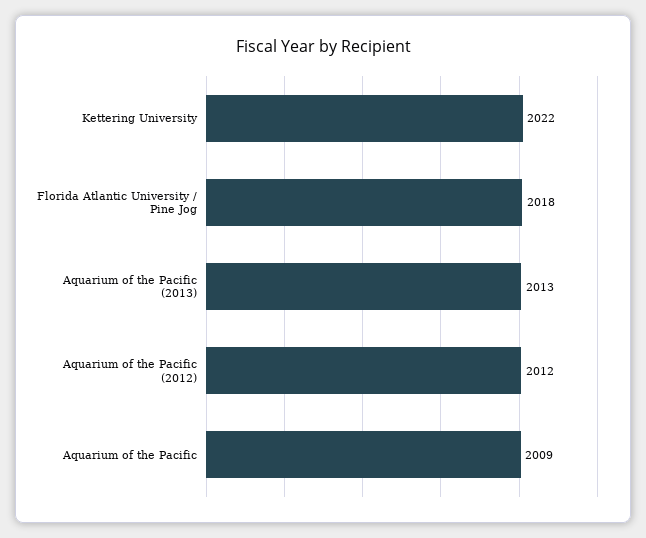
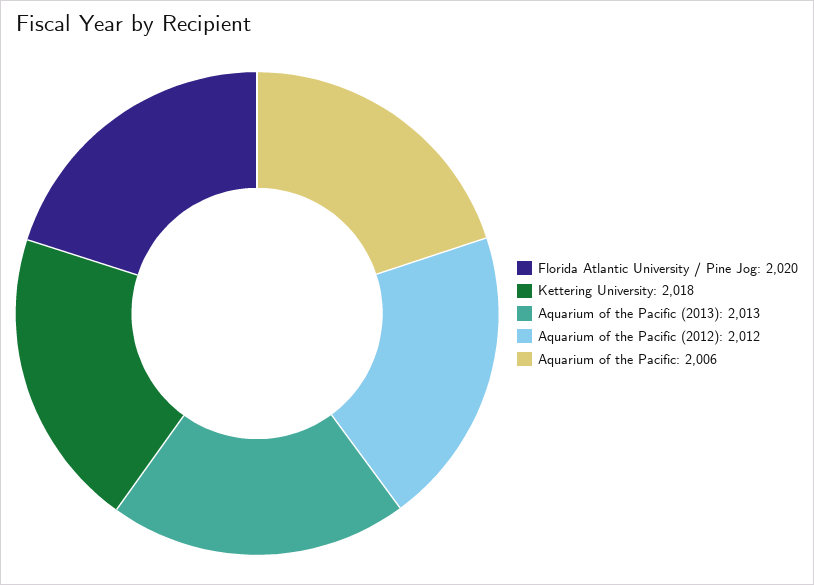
Kettering University: 2022 -> 2018
Florida Atlantic University / Pine Jog: 2018 -> 2020
Aquarium of the Pacific: 2009 -> 2006

